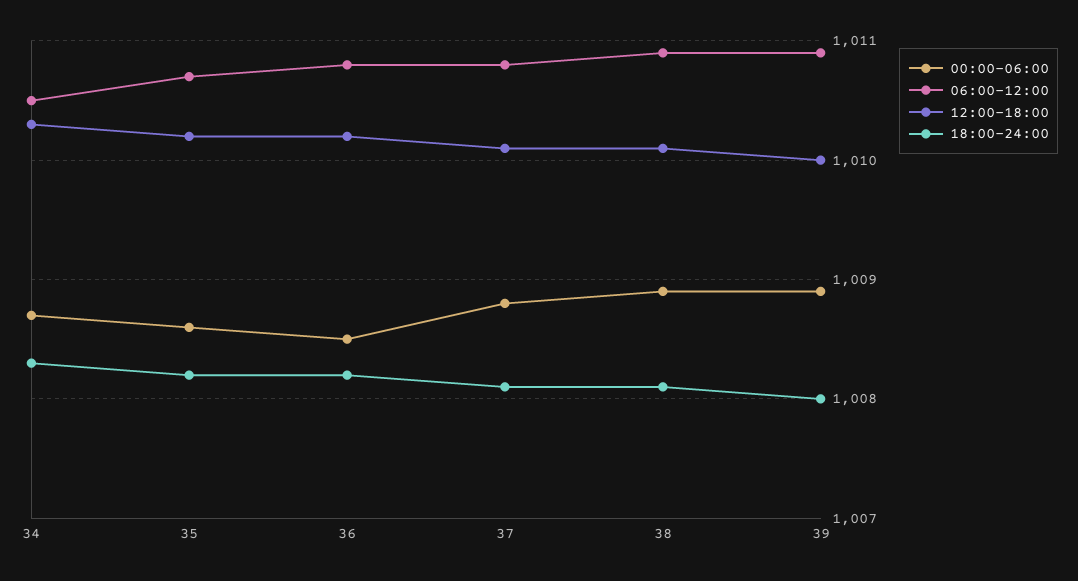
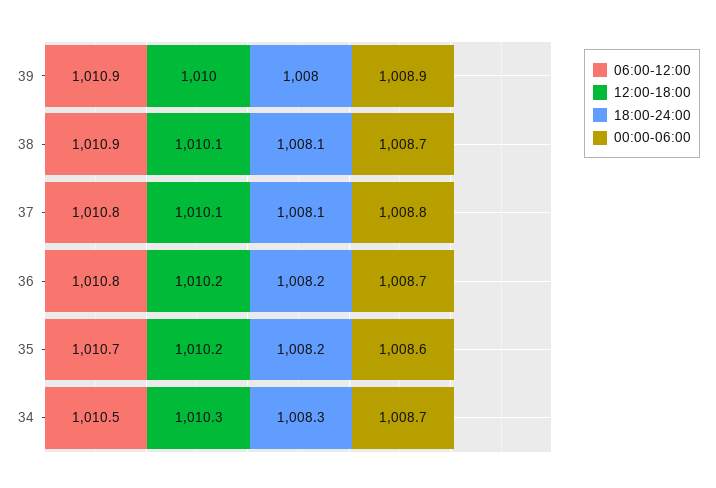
00:00-06:00, 36: 1008.5 -> 1008.7
00:00-06:00, 38: 1008.9 -> 1008.7

